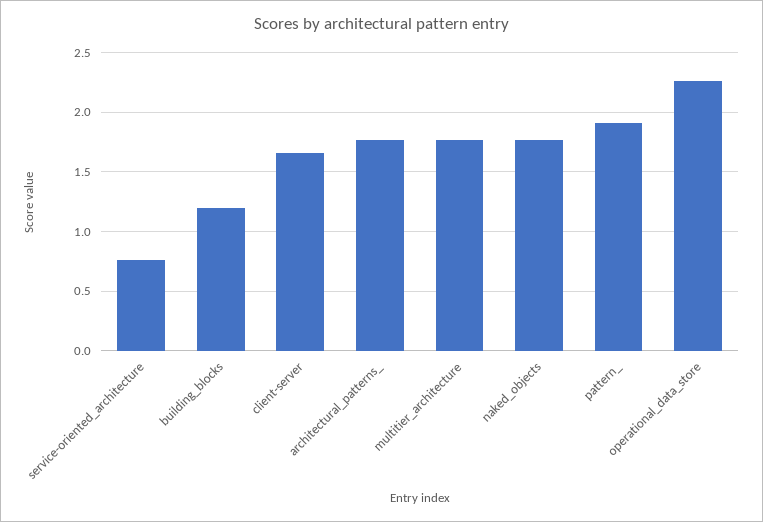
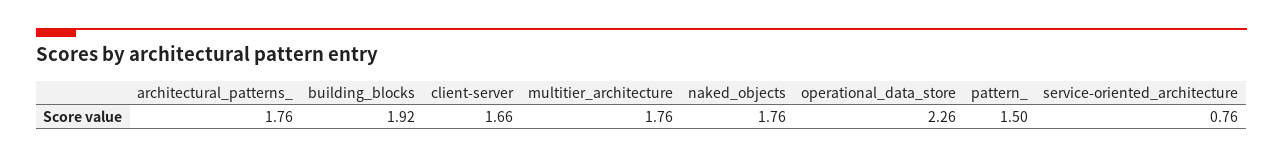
building_blocks: 1.2 -> 1.92
pattern_: 1.9 -> 1.5

